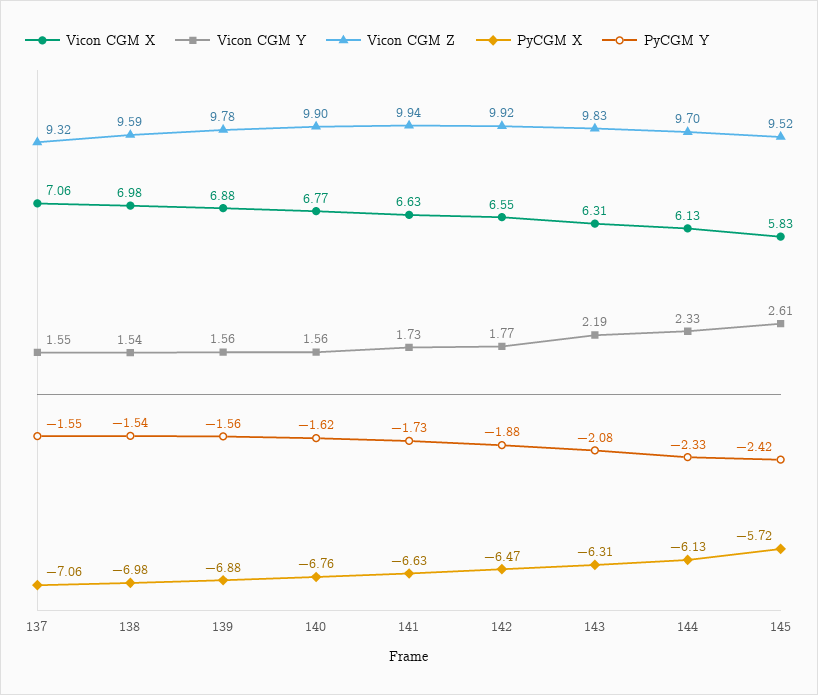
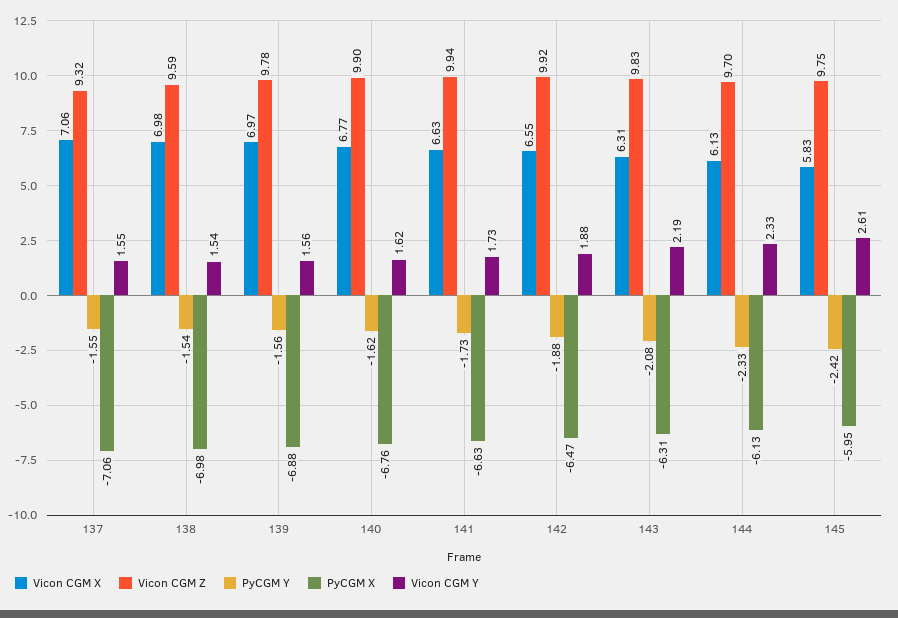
Vicon CGM X, 139: 6.88 -> 6.97
Vicon CGM Y, 140: 1.56 -> 1.62
Vicon CGM Y, 142: 1.77 -> 1.88
Vicon CGM Z, 145: 9.52 -> 9.75
PyCGM X, 145: -5.72 -> -5.95

